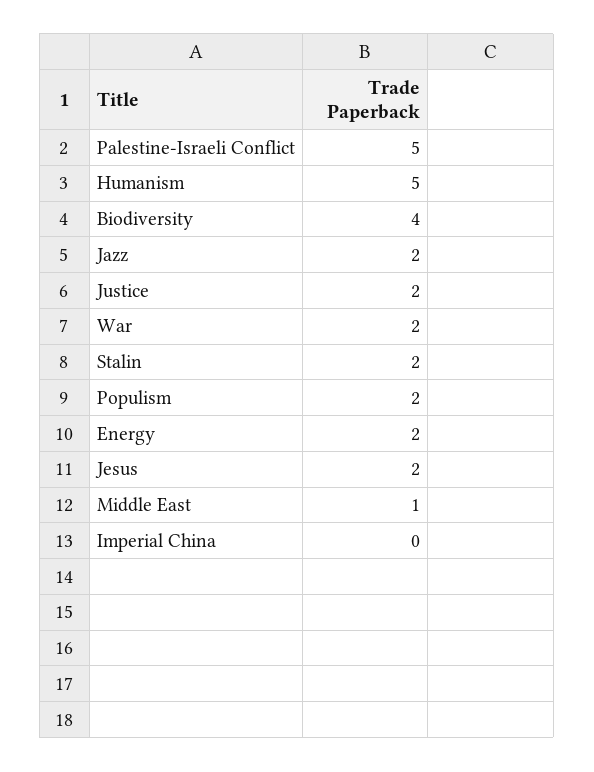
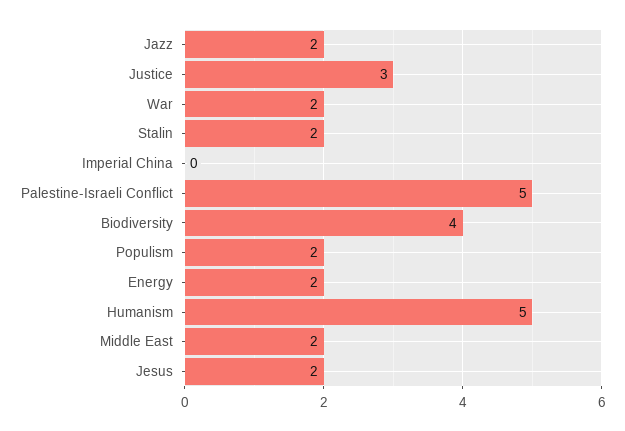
Justice: 2 -> 3
Middle East: 1 -> 2

